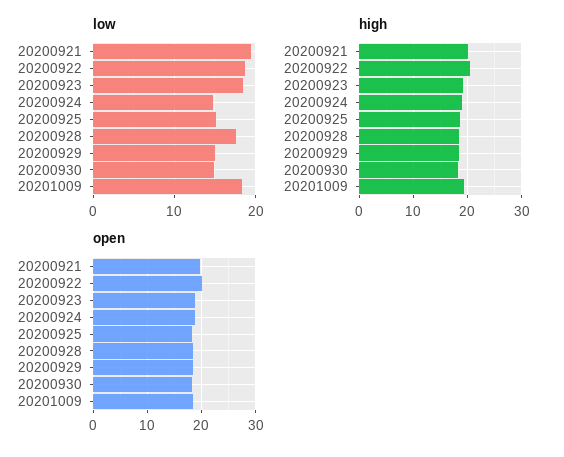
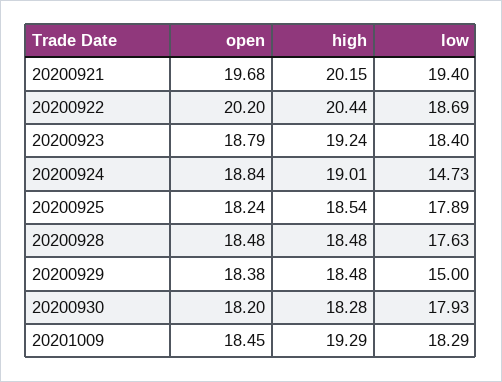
low, 20200925: 15 -> 17.89
low, 20200930: 15 -> 17.93

